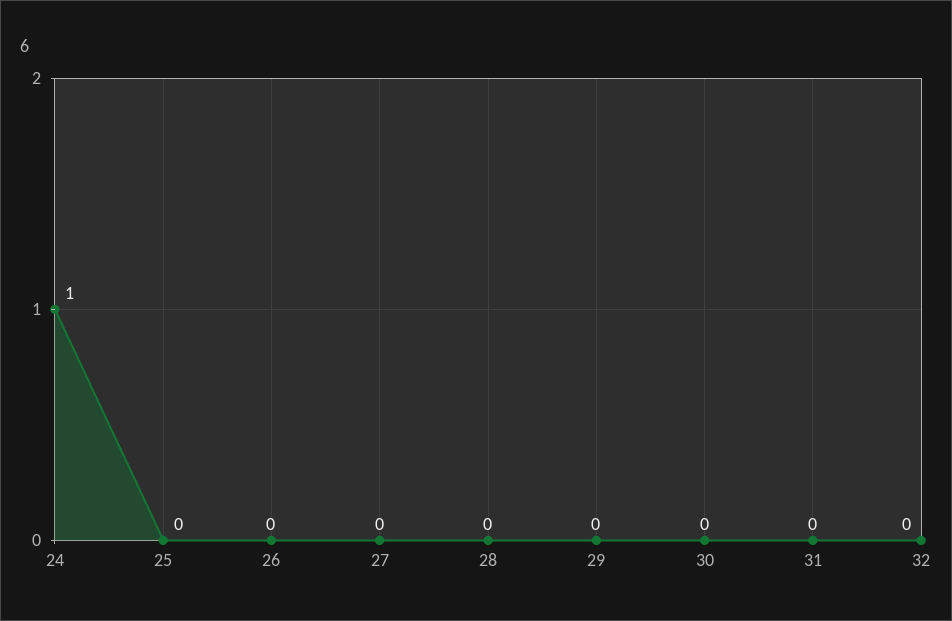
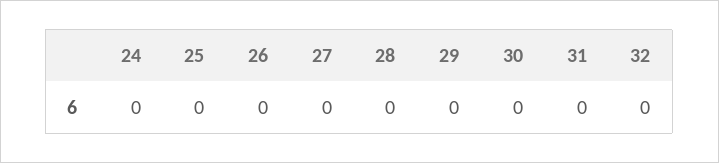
24: 1 -> 0

